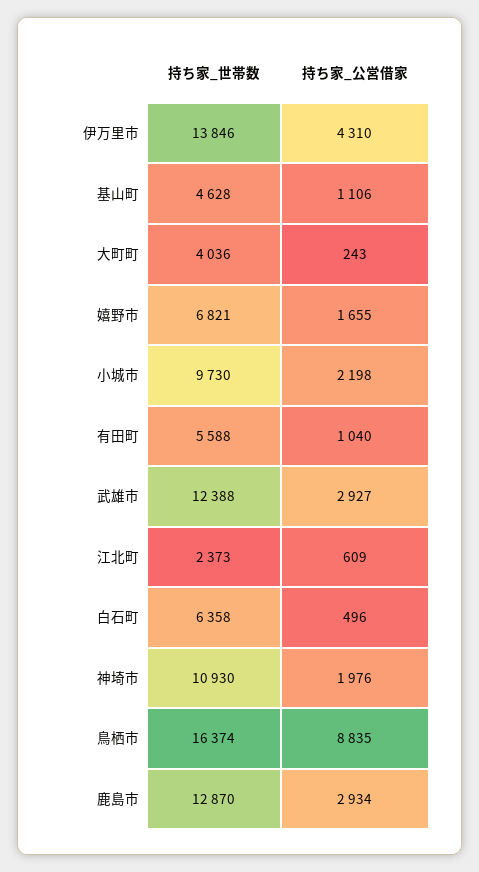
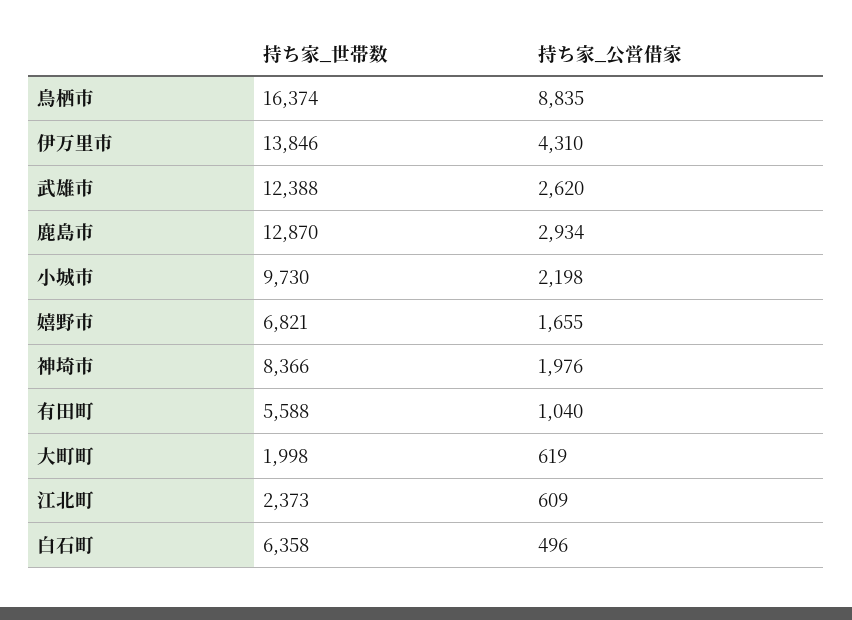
持ち家_世帯数, 基山町: 4628 -> none
持ち家_公営借家, 基山町: 1106 -> none
持ち家_世帯数, 大町町: 4036 -> 1998
持ち家_公営借家, 大町町: 243 -> 619
持ち家_公営借家, 武雄市: 2927 -> 2620
持ち家_世帯数, 神埼市: 10930 -> 8366

